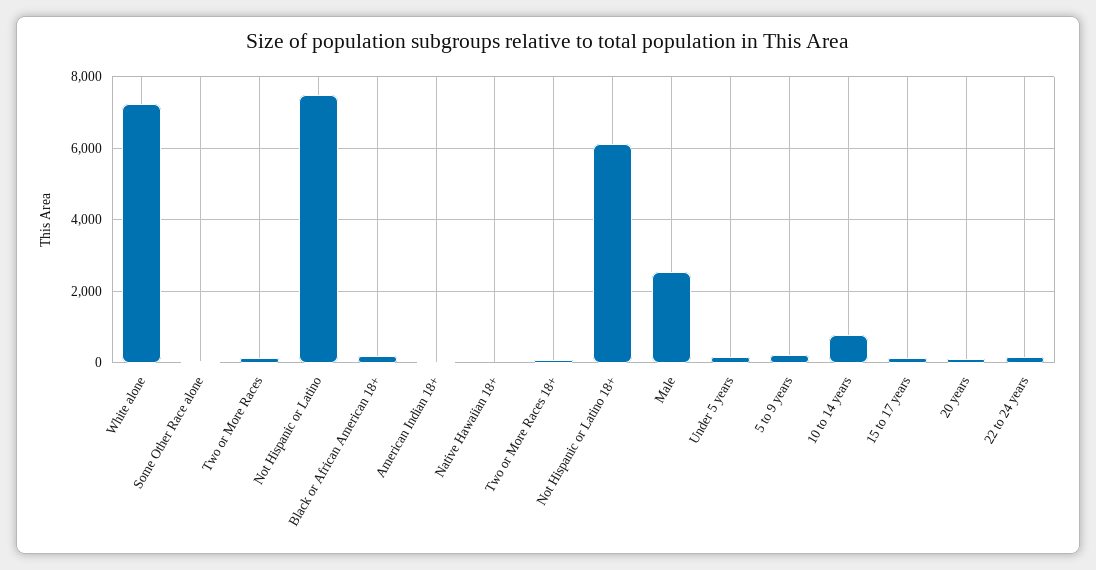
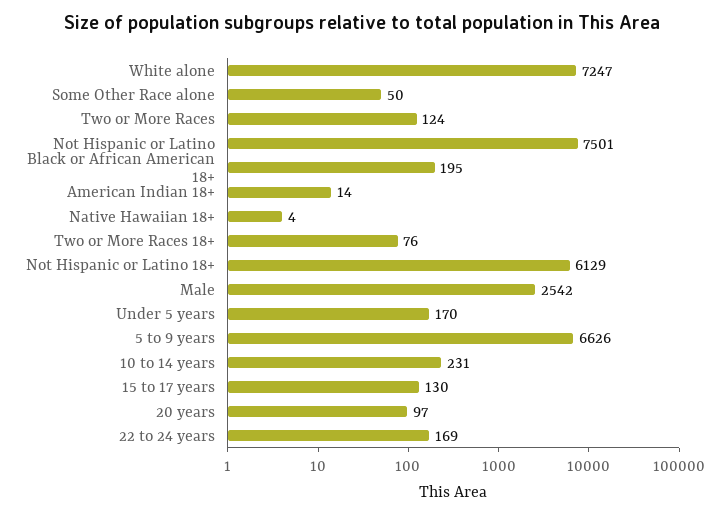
5 to 9 years: 200 -> 6626
10 to 14 years: 800 -> 231

